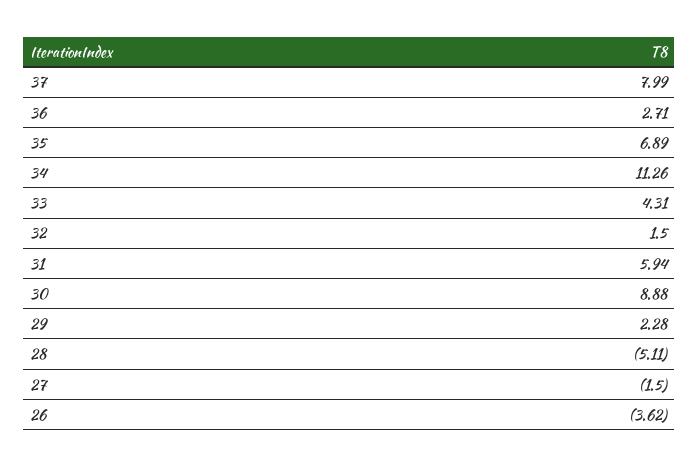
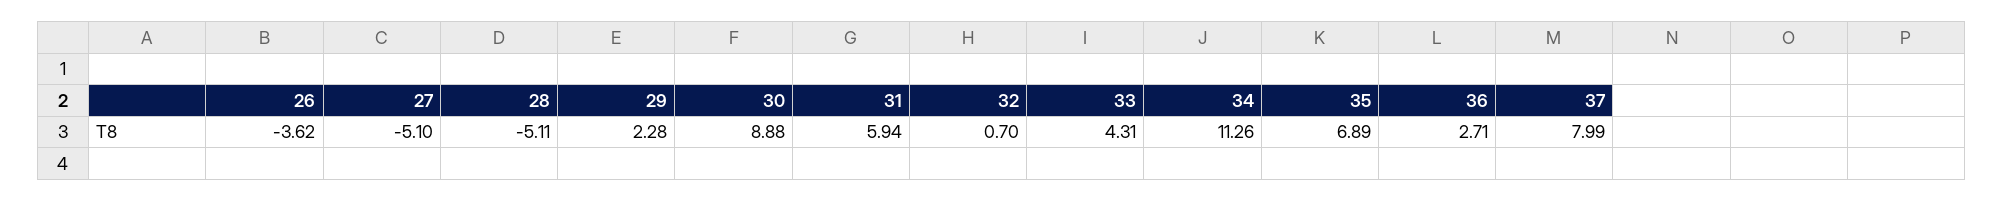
32: 1.5 -> 0.7
27: -1.5 -> -5.1

